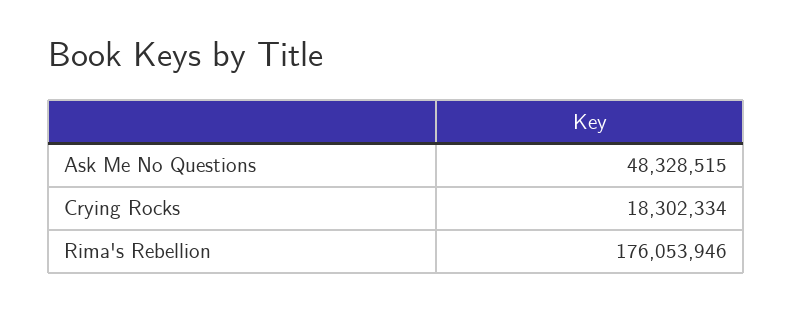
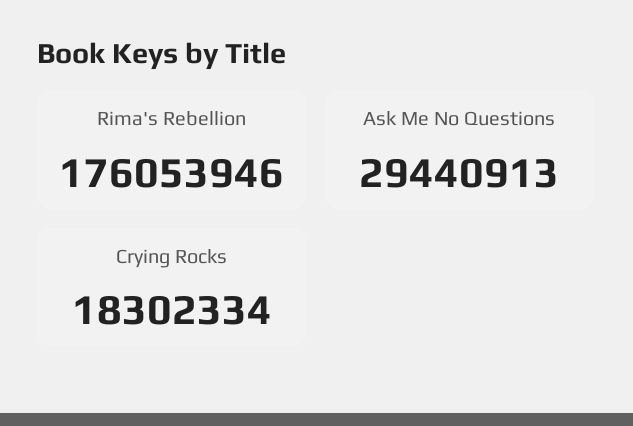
Ask Me No Questions: 48328515 -> 29440913

